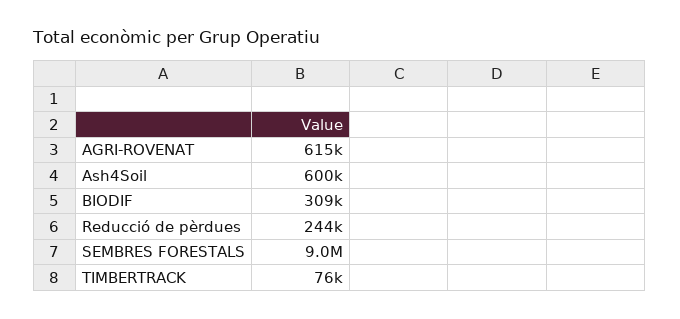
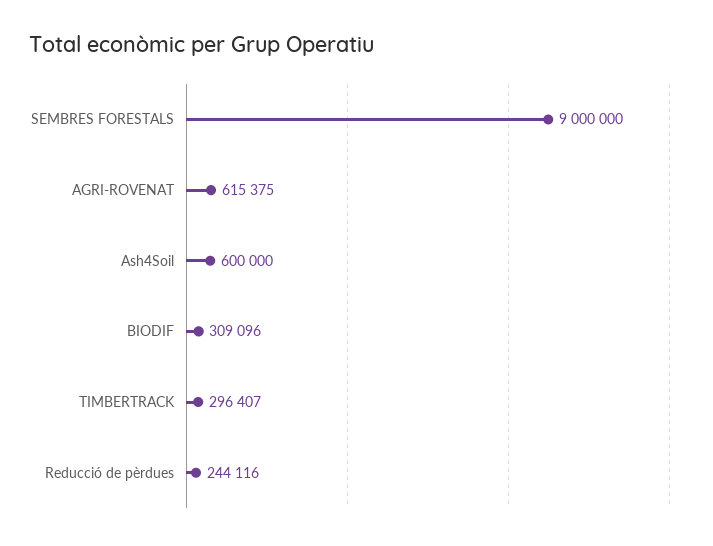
TIMBERTRACK: 76000 -> 296407

